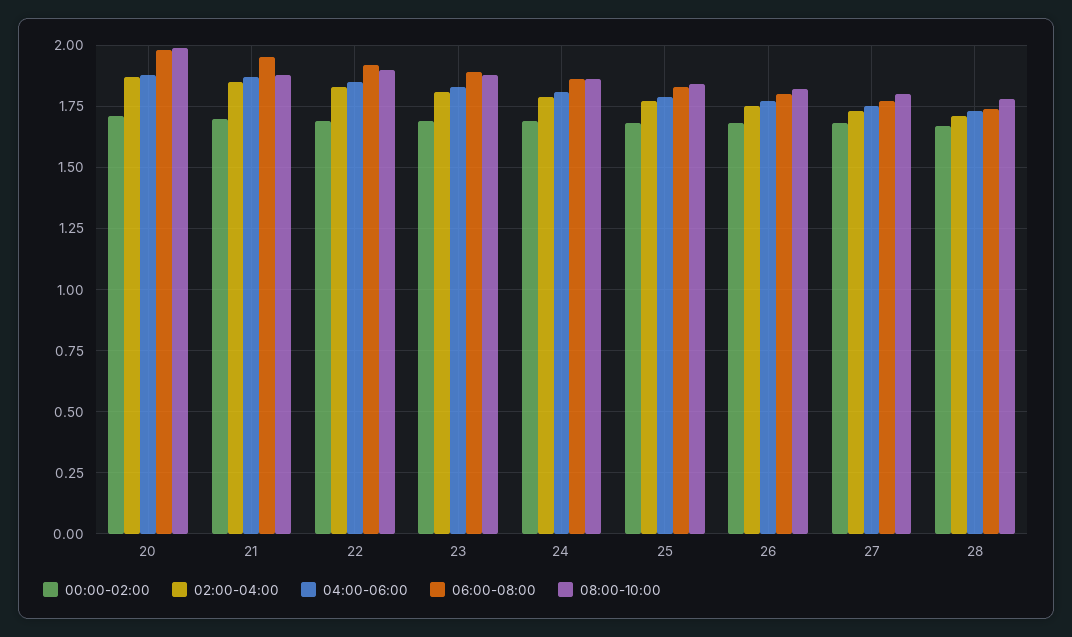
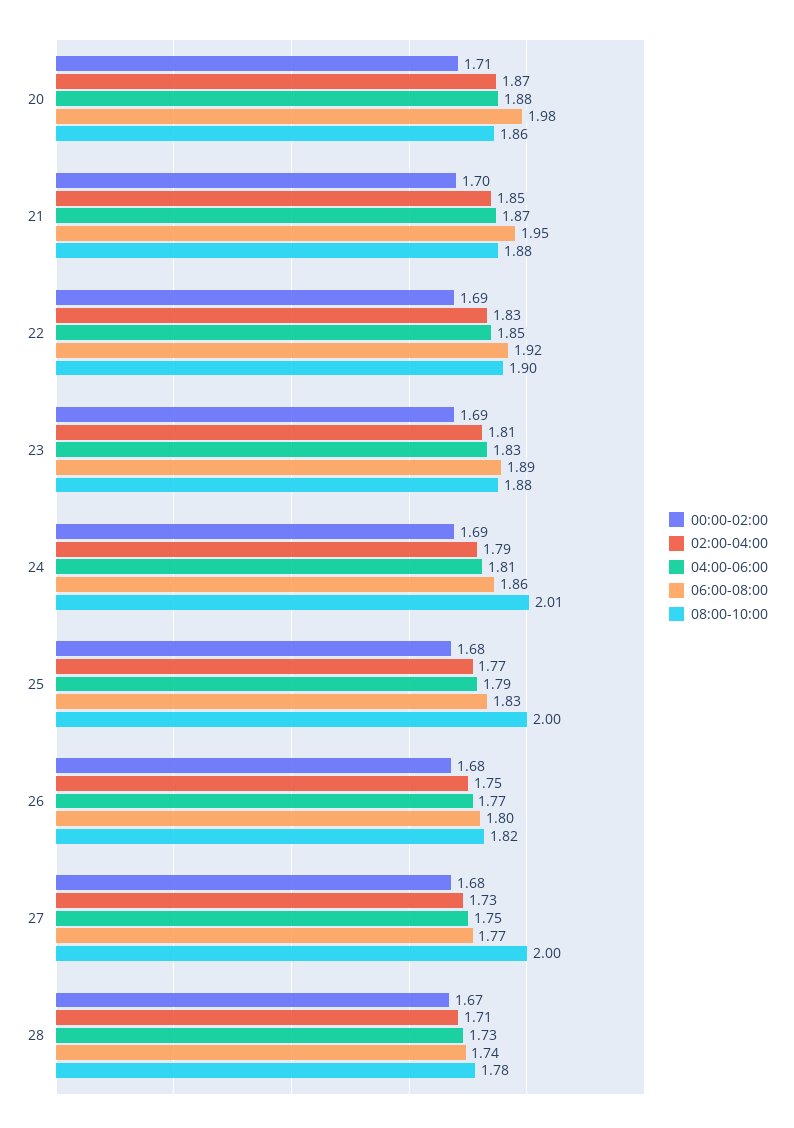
08:00-10:00, 20: 2 -> 1.86
08:00-10:00, 24: 1.85 -> 2.01
08:00-10:00, 25: 1.85 -> 2
08:00-10:00, 27: 1.8 -> 2

